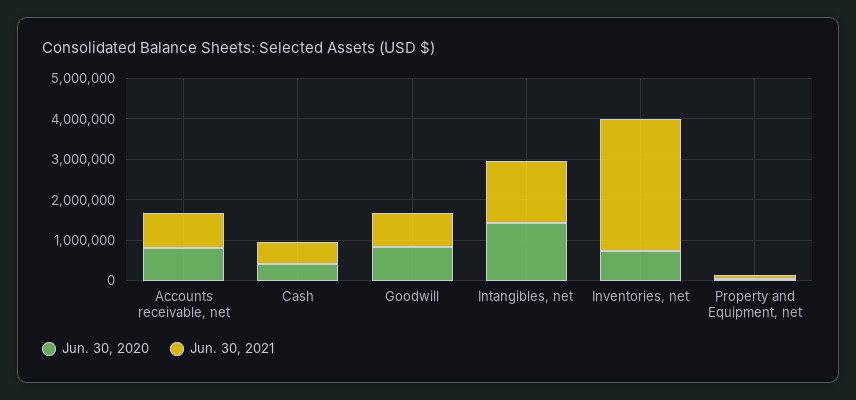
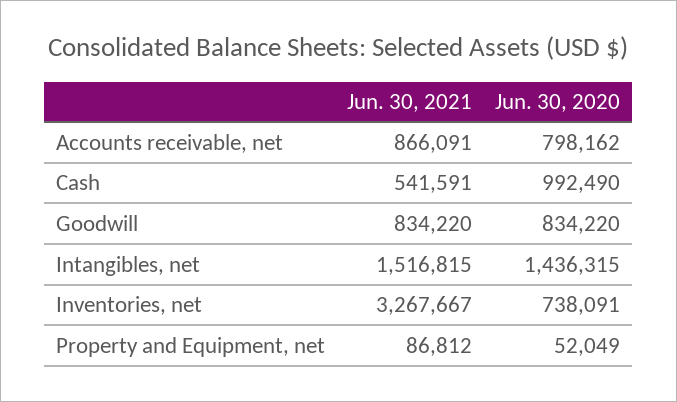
Jun. 30, 2020, Cash: 400000 -> 992490

